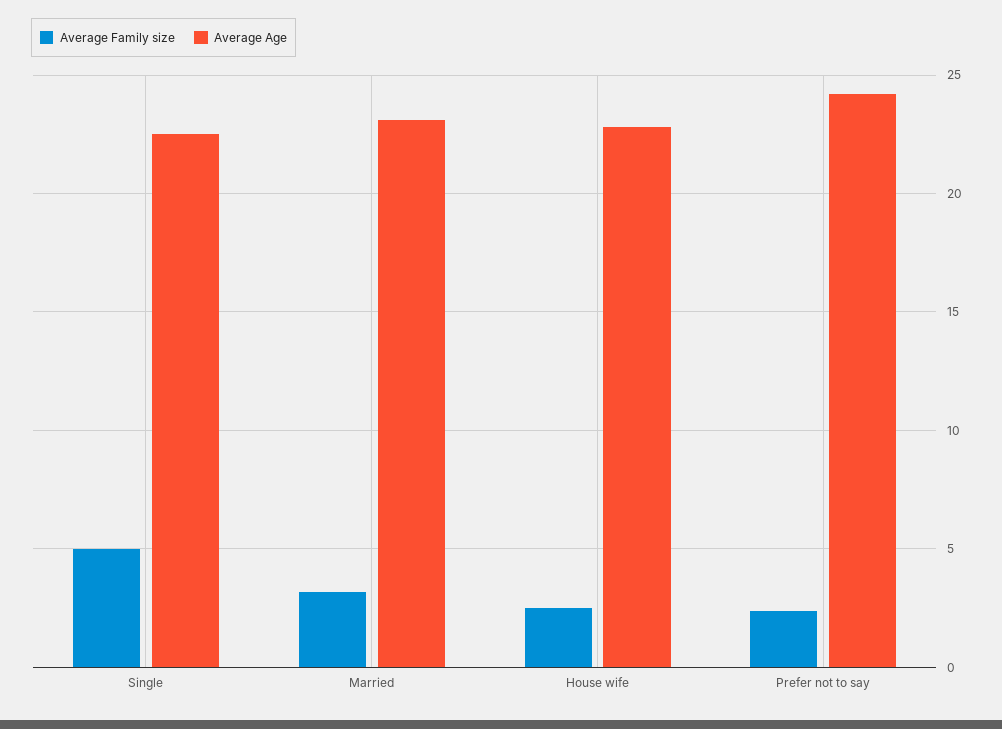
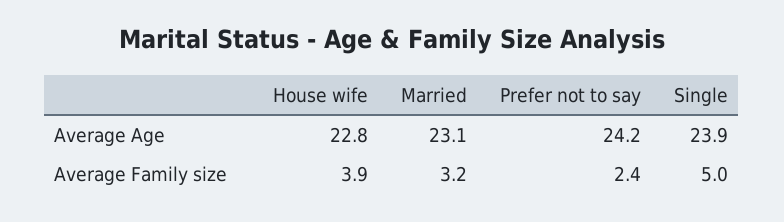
Average Age, Single: 22.5 -> 23.9
Average Family size, House wife: 2.5 -> 3.9

